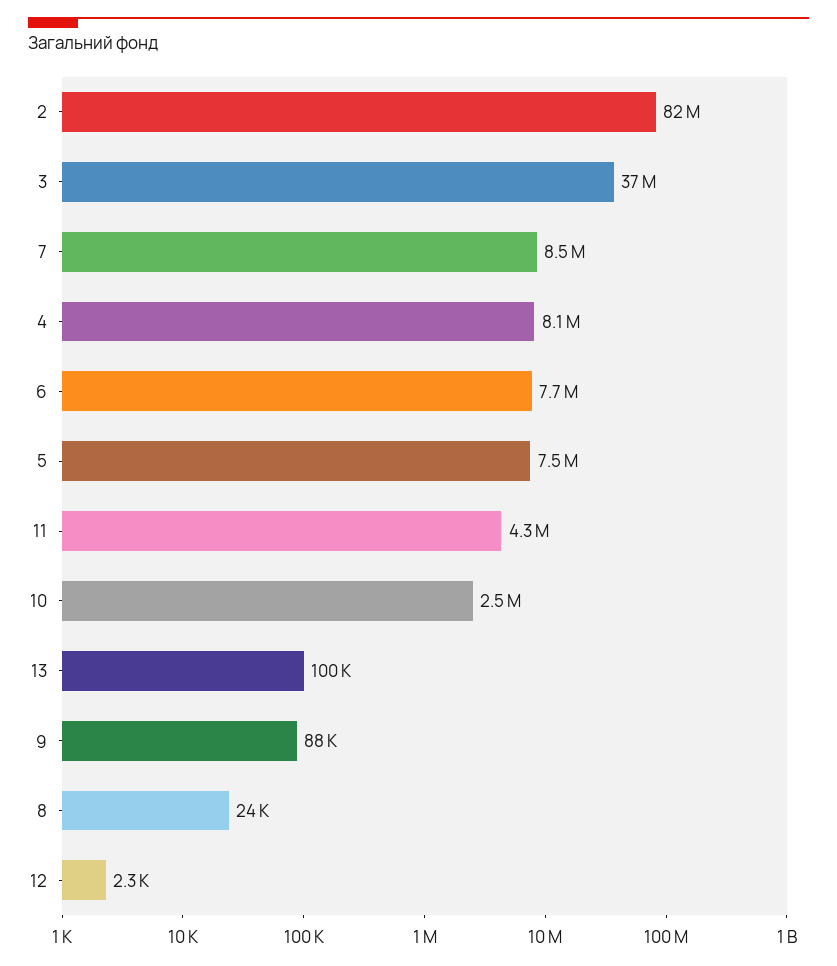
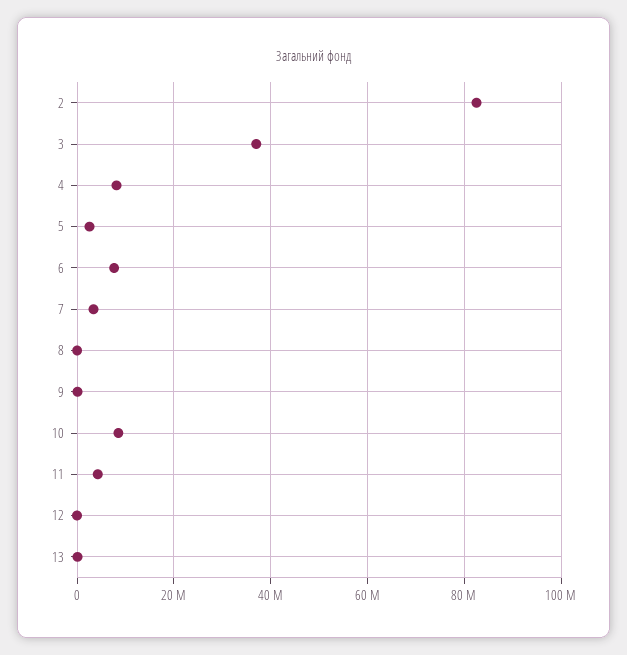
7: 8500000 -> 4000000
5: 7500000 -> 2000000
10: 2500000 -> 8000000

